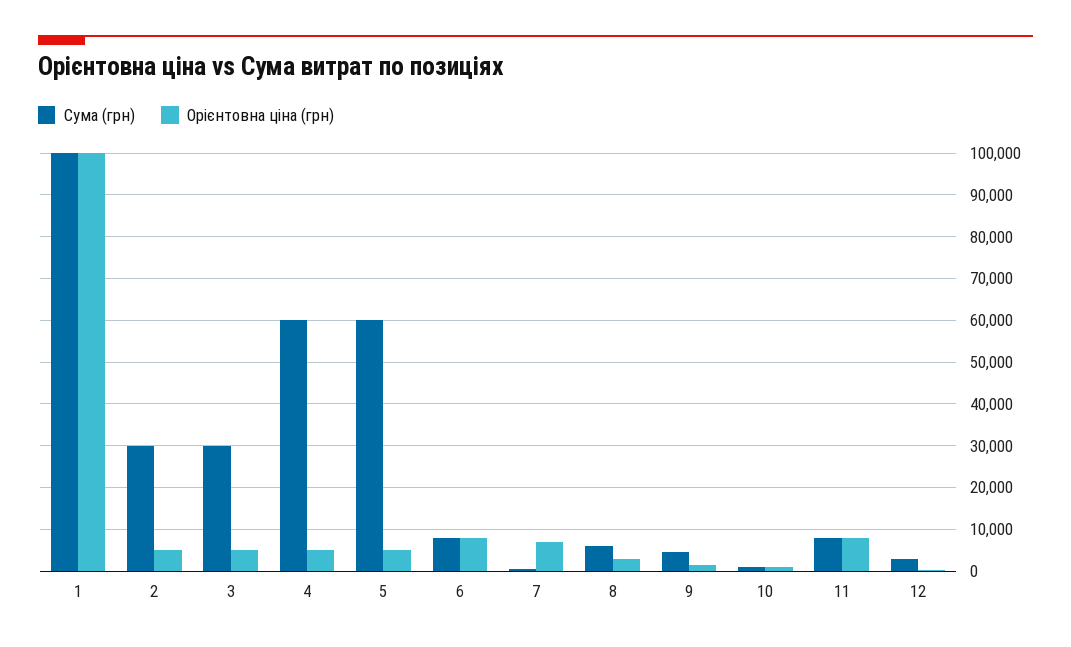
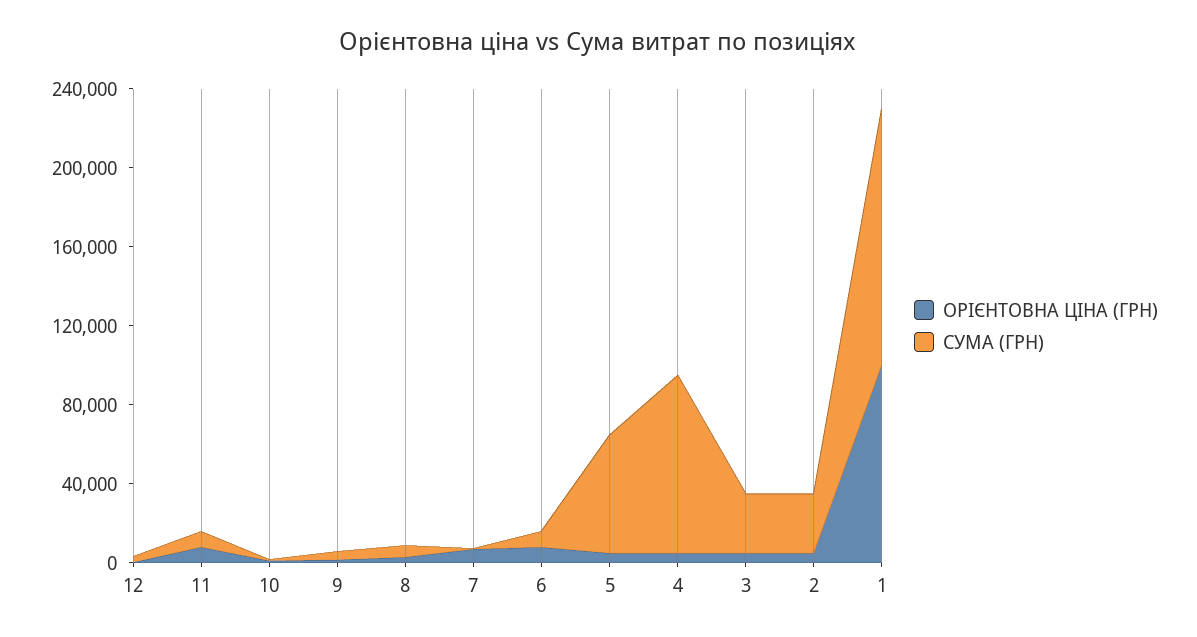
Сума (грн), 1: 100000 -> 130000
Сума (грн), 4: 60000 -> 90000

